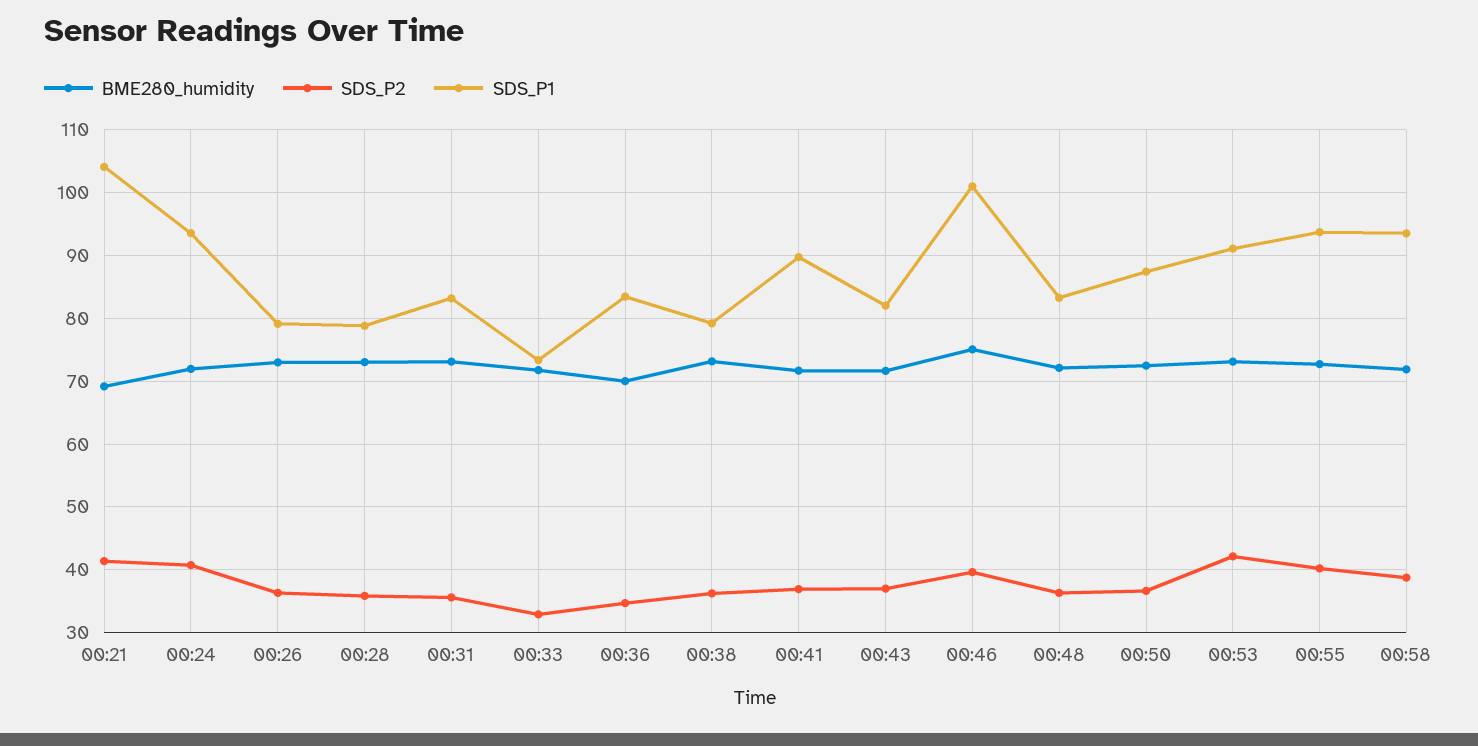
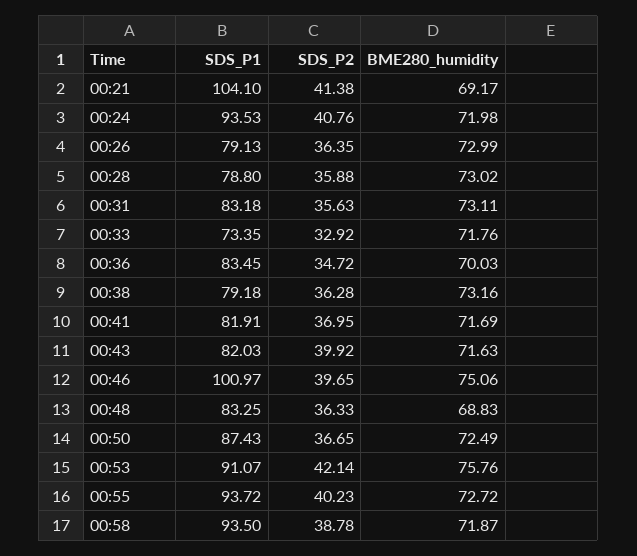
SDS_P1, 00:41: 90 -> 81.91
SDS_P2, 00:43: 37 -> 39.92
BME280_humidity, 00:48: 72 -> 68.83
BME280_humidity, 00:53: 73 -> 75.76

